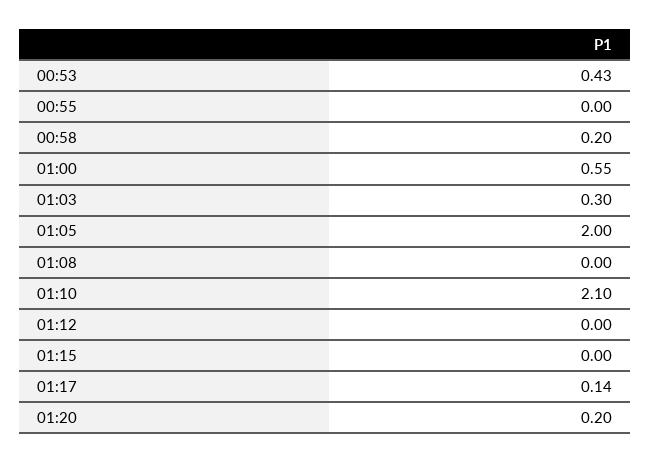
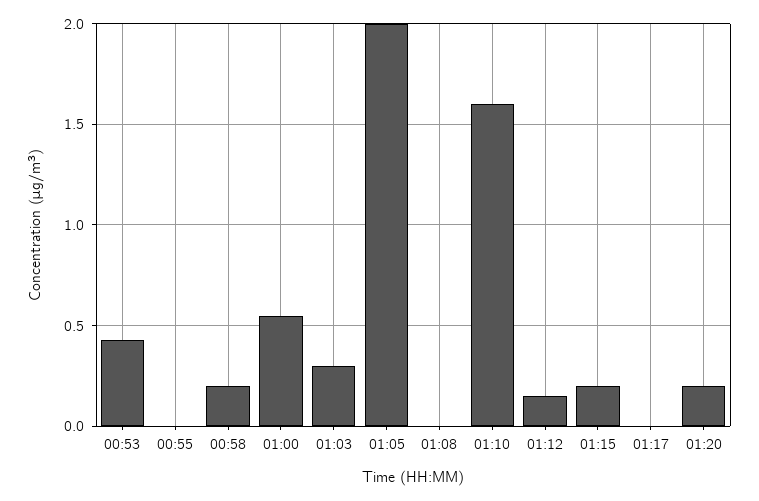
01:10: 2.1 -> 1.6
01:12: 0 -> 0.15
01:15: 0 -> 0.2
01:17: 0.14 -> 0

